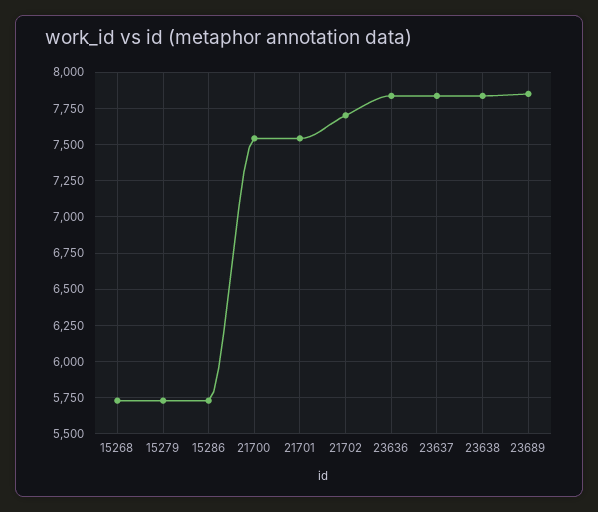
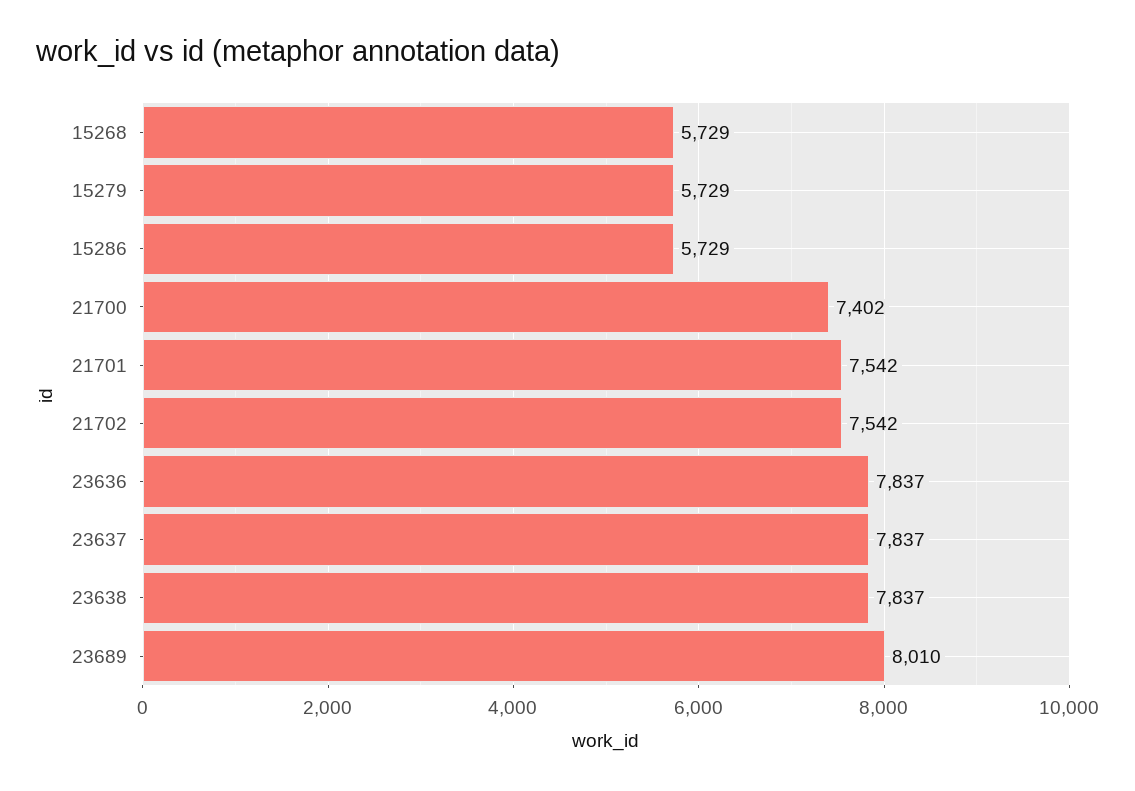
21700: 7550 -> 7402
21702: 7700 -> 7542
23689: 7850 -> 8010

